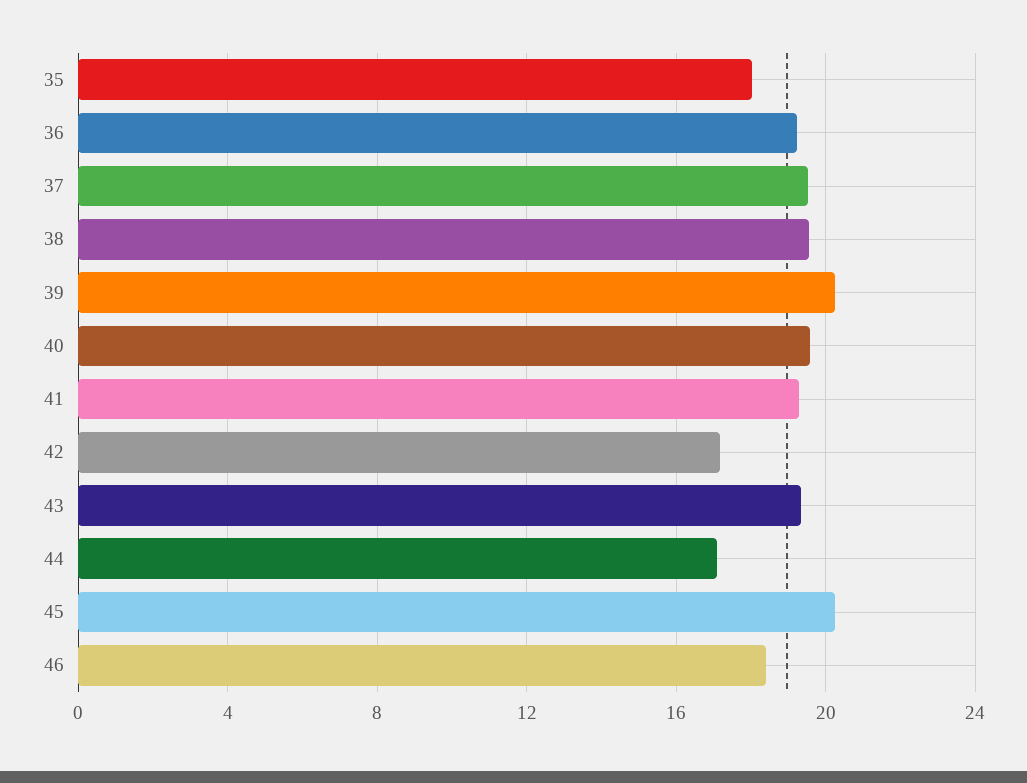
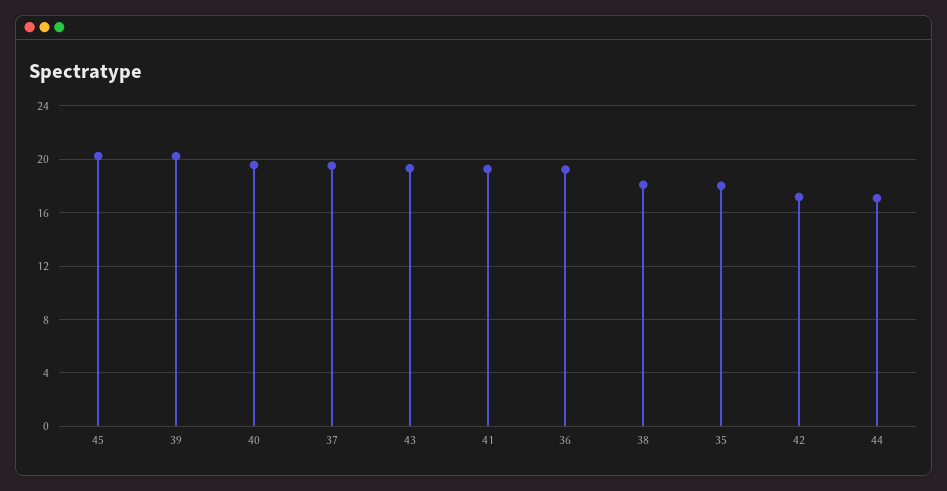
38: 19.5 -> 18
46: 18.5 -> none

